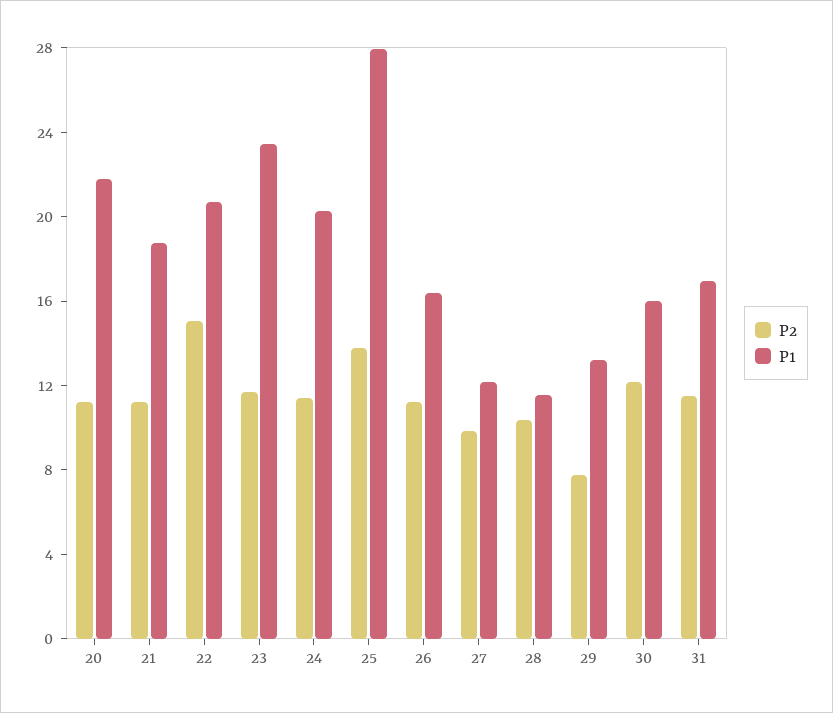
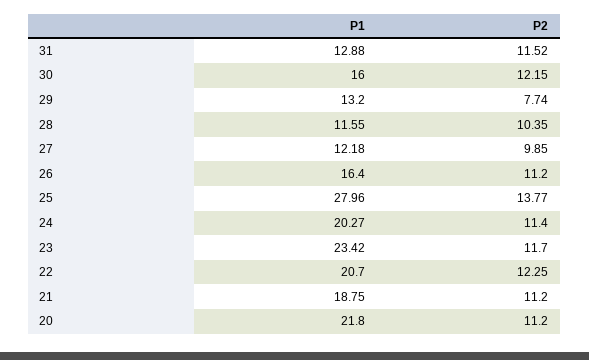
P2, 22: 15 -> 12.25
P1, 31: 17 -> 12.88

